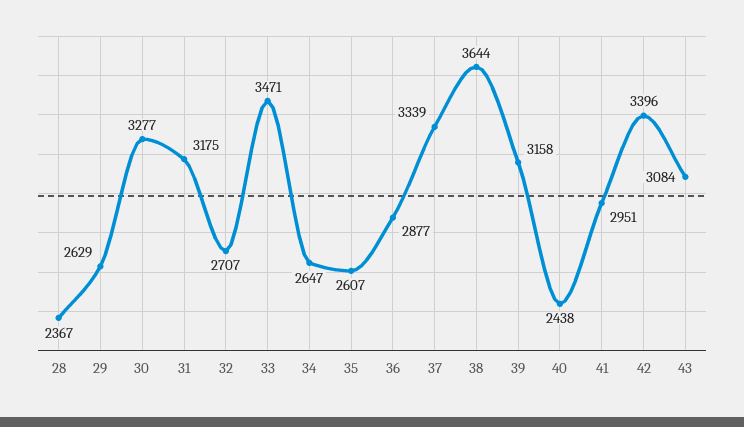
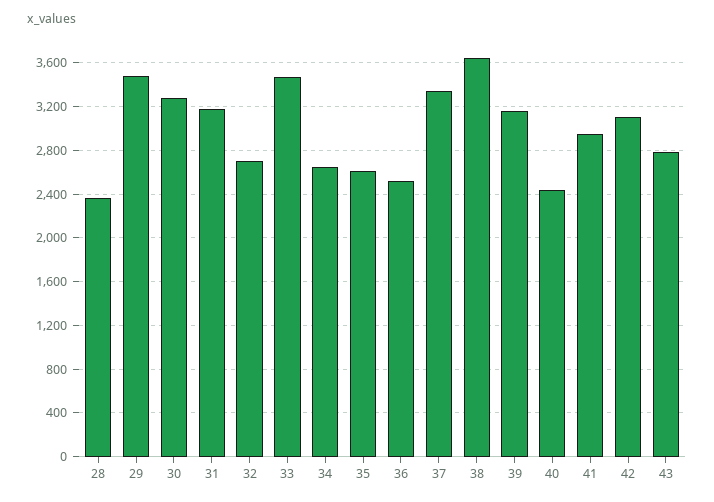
29: 2629 -> 3500
36: 2877 -> 2500
42: 3396 -> 3100
43: 3084 -> 2800

